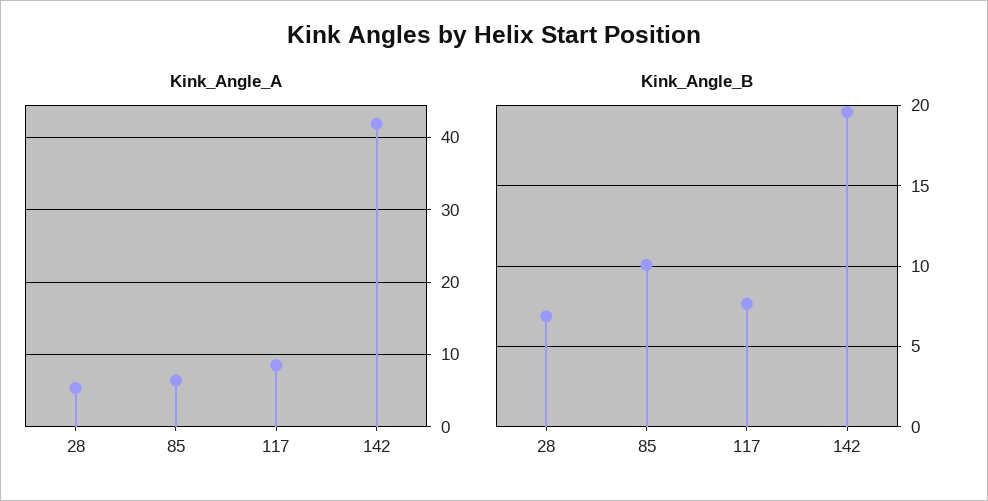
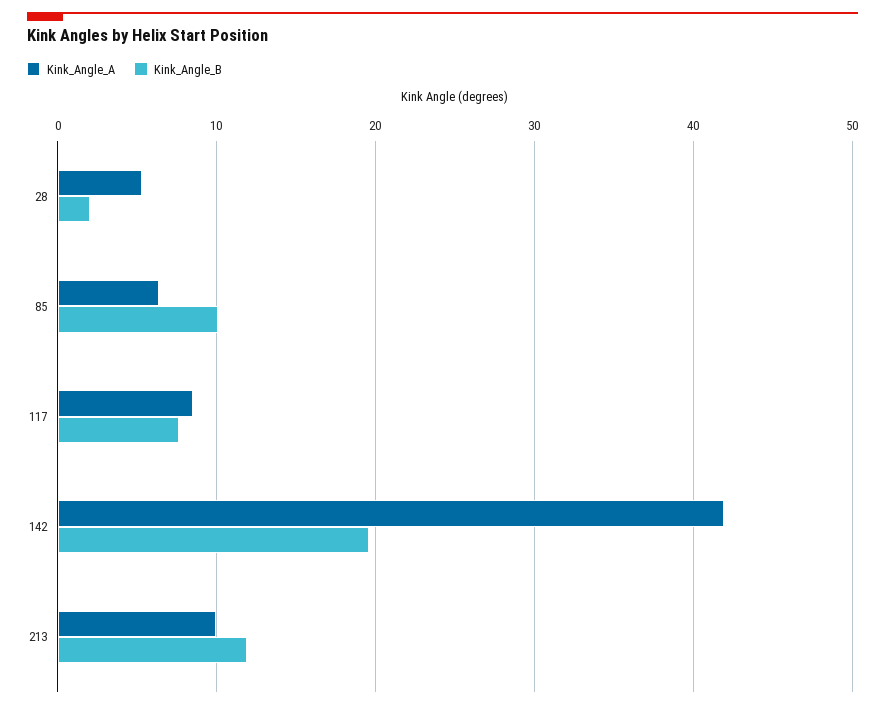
Kink_Angle_B, 28: 7 -> 2
Kink_Angle_A, 213: none -> 10
Kink_Angle_B, 213: none -> 12

